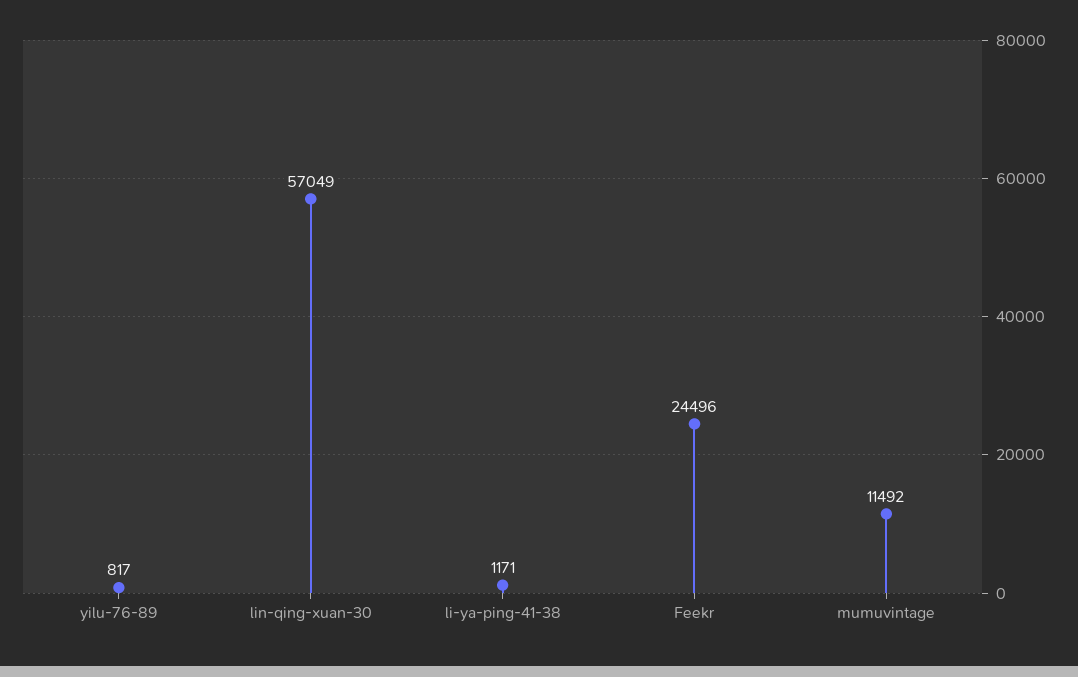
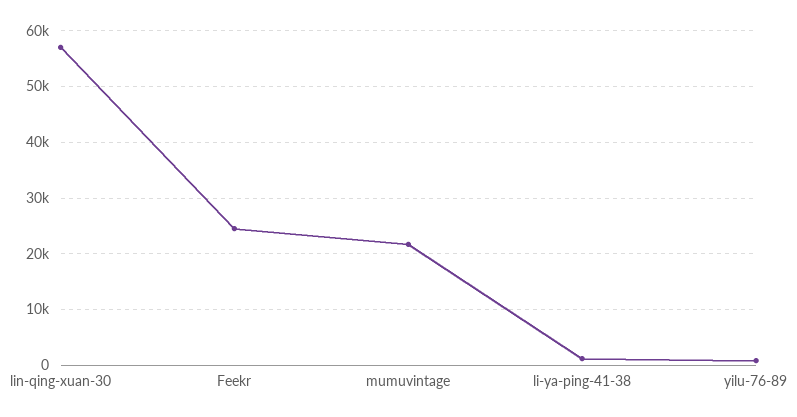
mumuvintage: 11492 -> 22000

